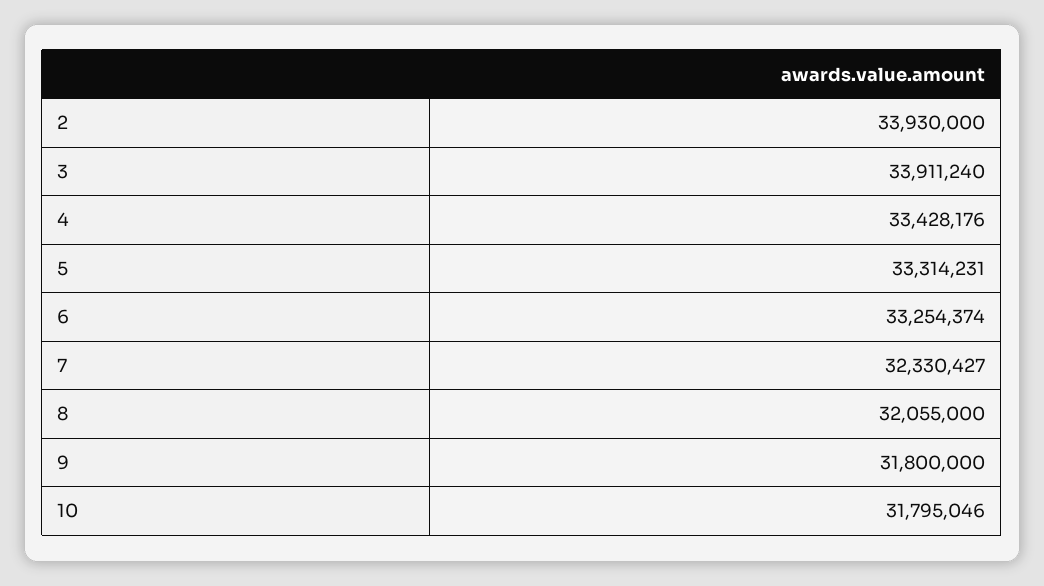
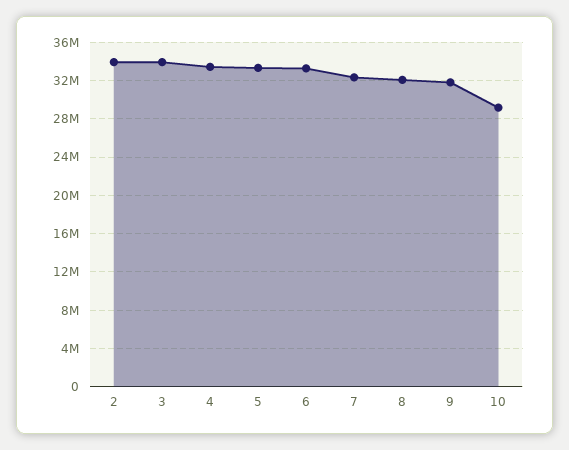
10: 31795046 -> 29000000

